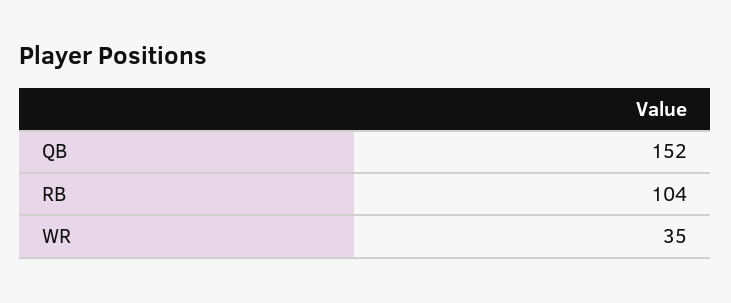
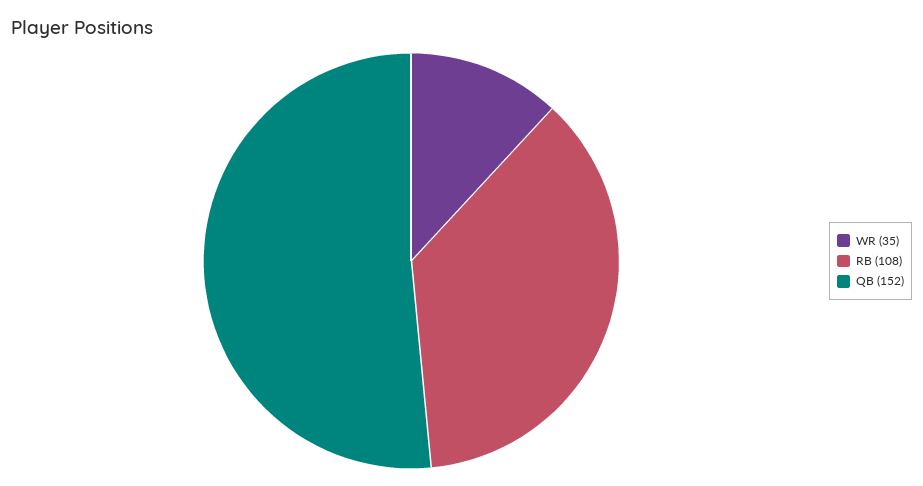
RB: 104 -> 108

